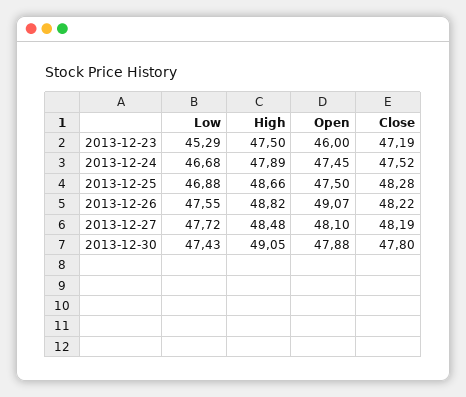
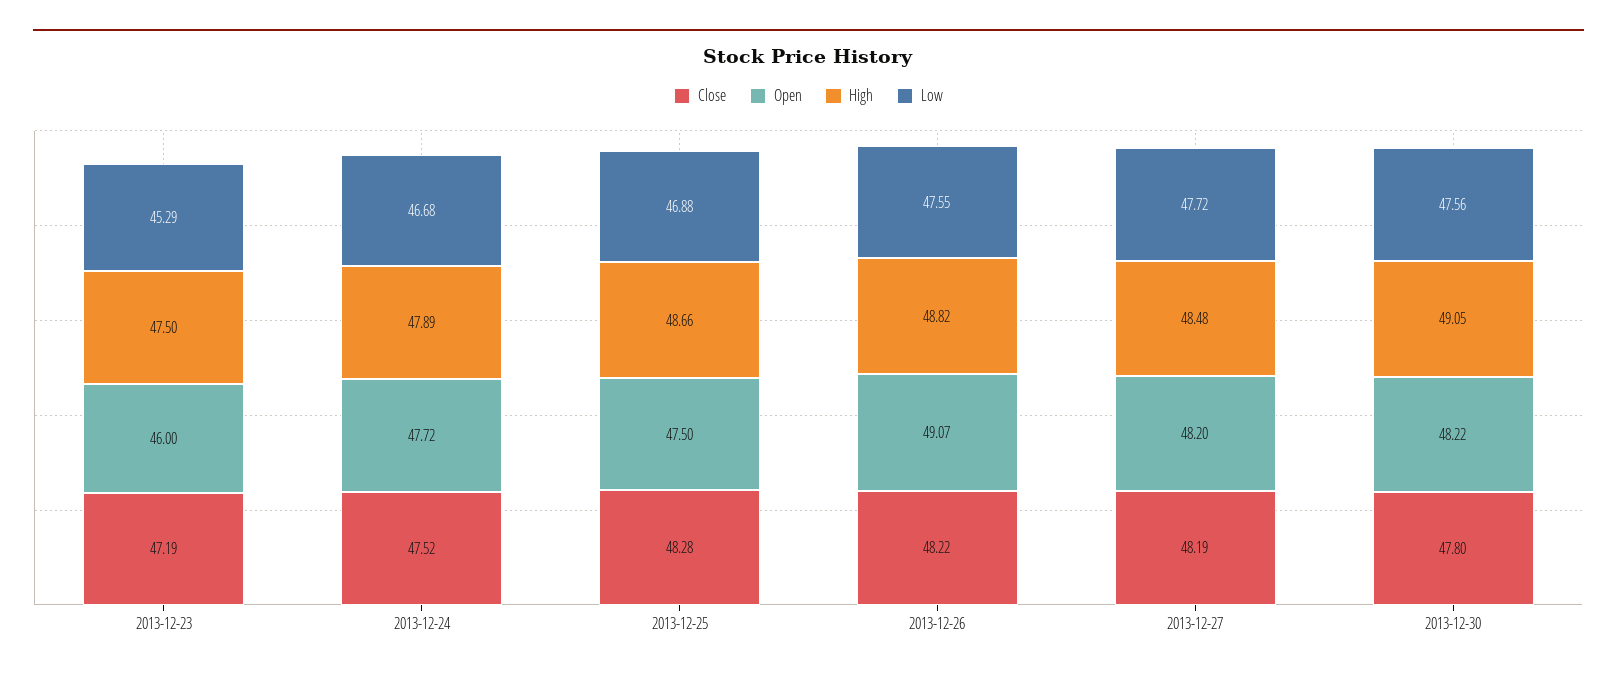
Open, 2013-12-24: 47.45 -> 47.72
Open, 2013-12-27: 48.1 -> 48.2
Low, 2013-12-30: 47.43 -> 47.56
Open, 2013-12-30: 47.88 -> 48.22

